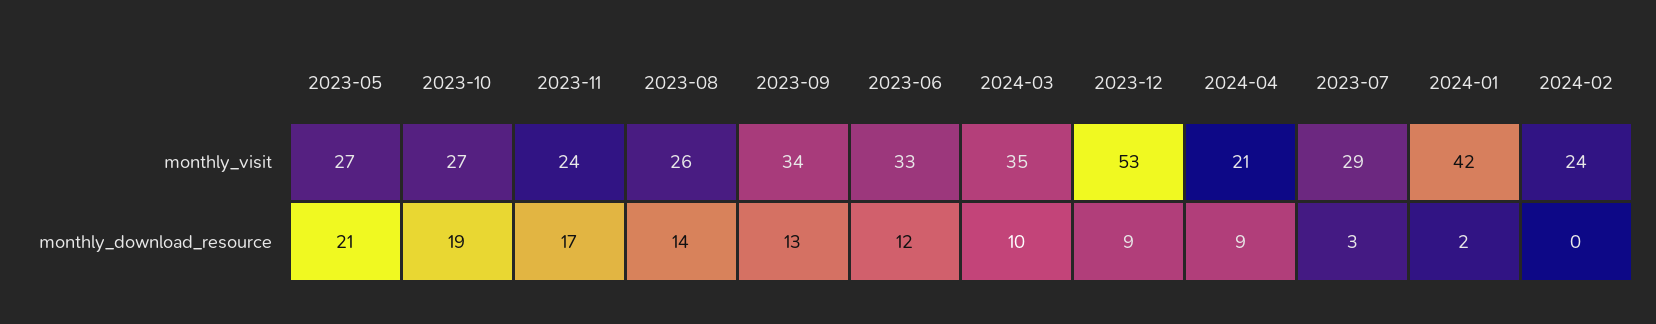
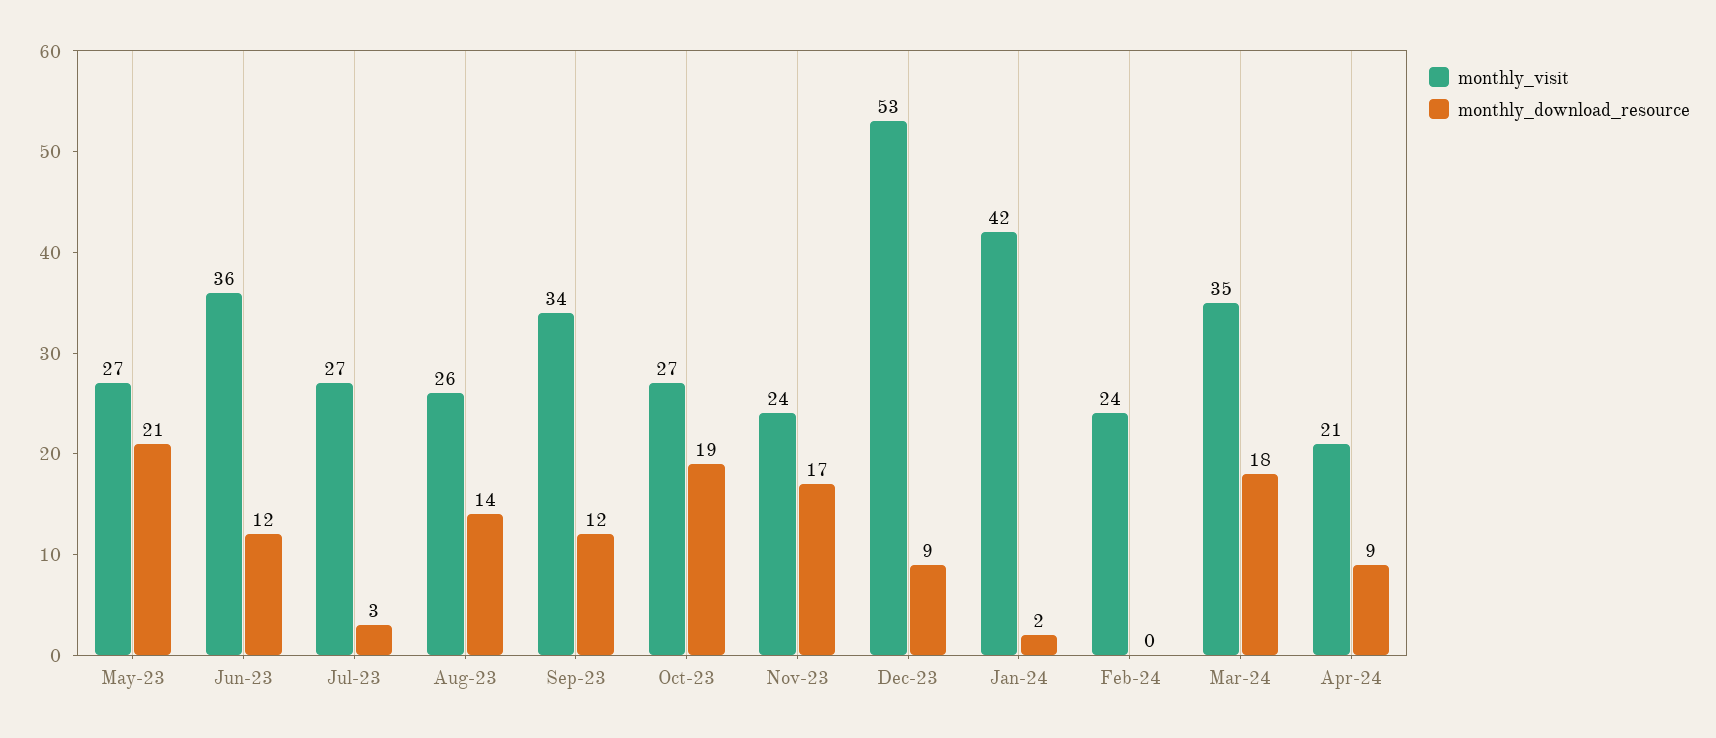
monthly_visit, 2023-06: 33 -> 36
monthly_visit, 2023-07: 29 -> 27
monthly_download_resource, 2023-09: 13 -> 12
monthly_download_resource, 2024-03: 10 -> 18

